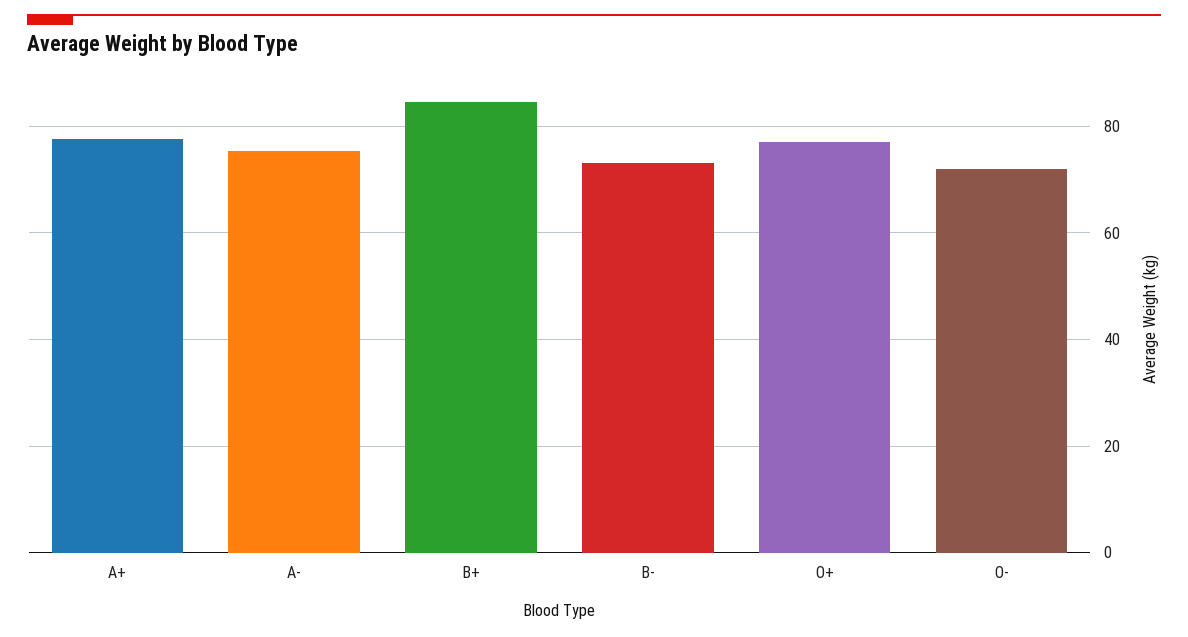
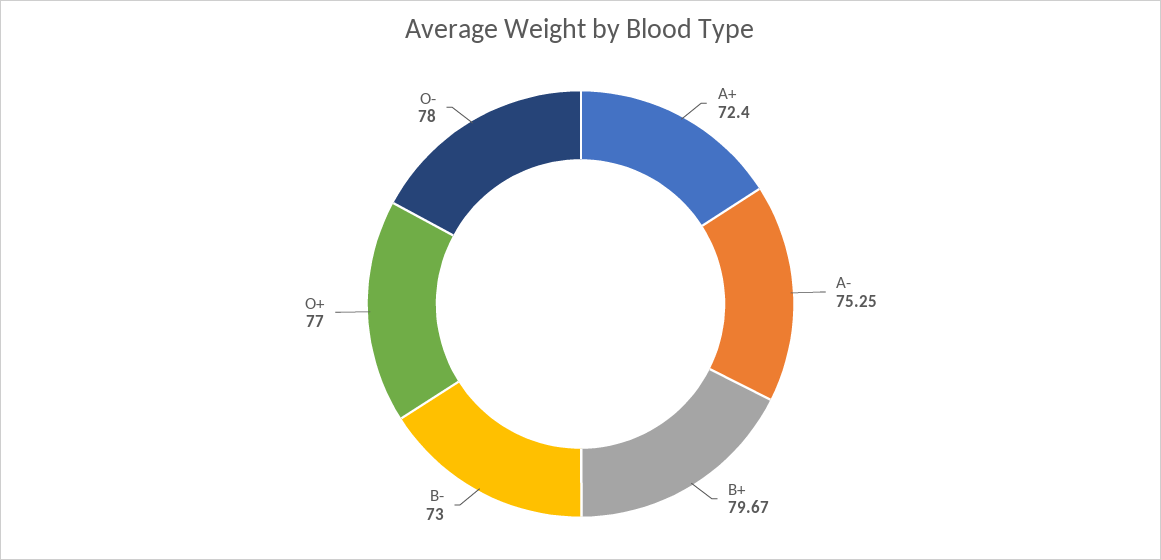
A+: 78 -> 72.4
B+: 84 -> 79.67
O-: 72 -> 78

